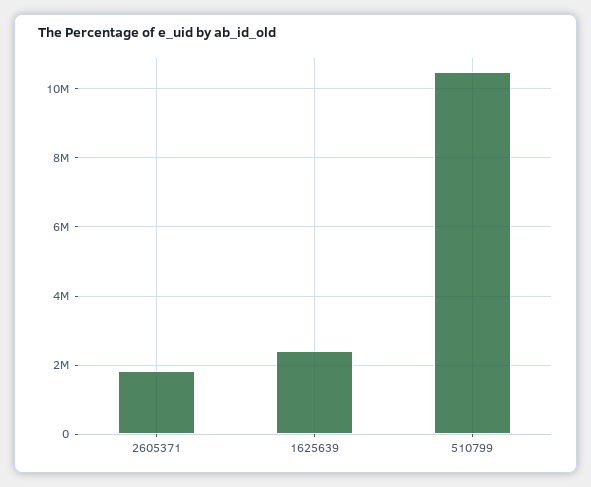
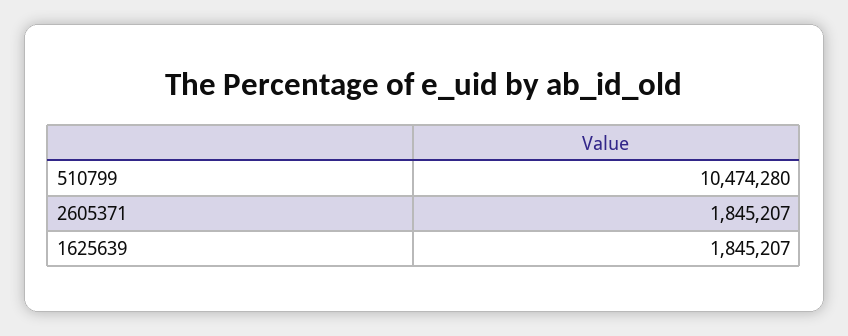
1625639: 2400000 -> 1845207

